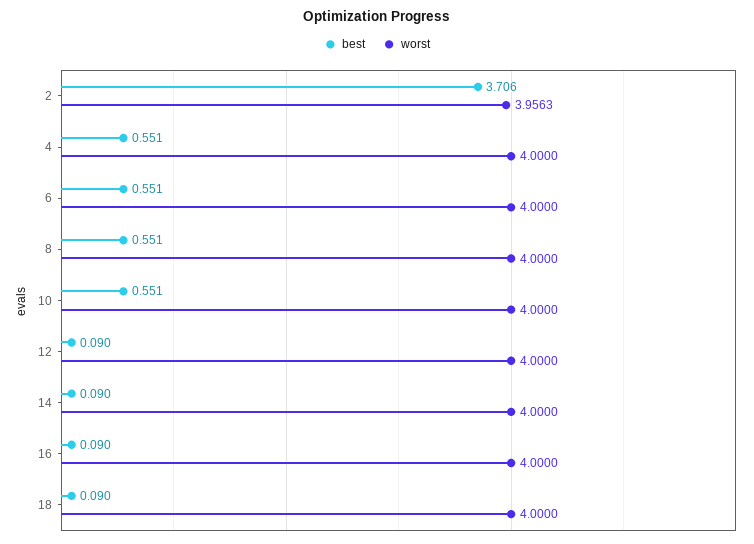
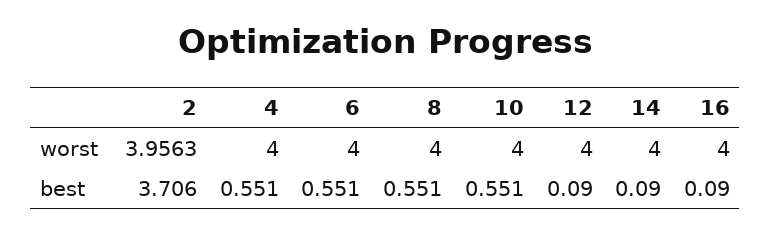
best, 18: 0.09 -> none
worst, 18: 4 -> none

